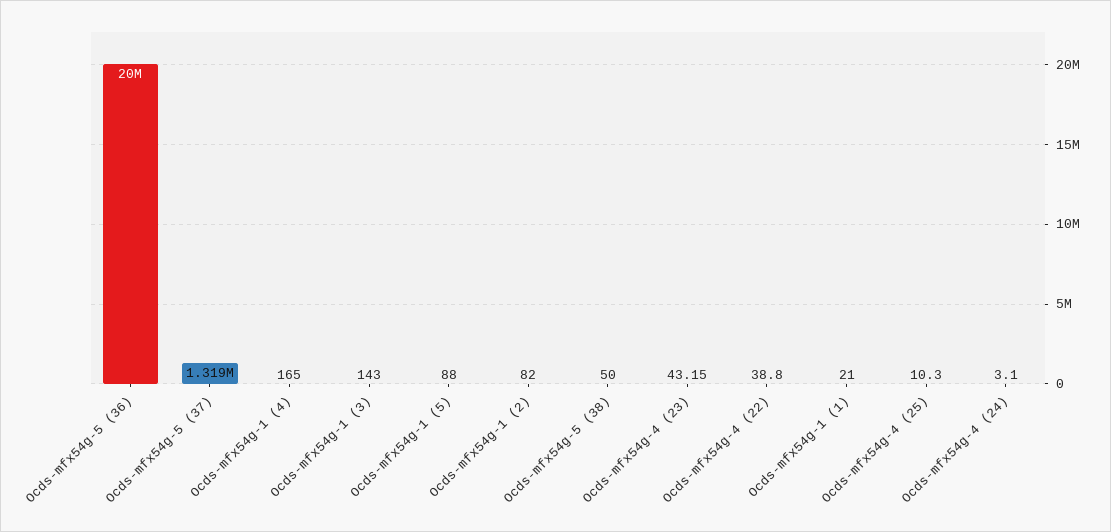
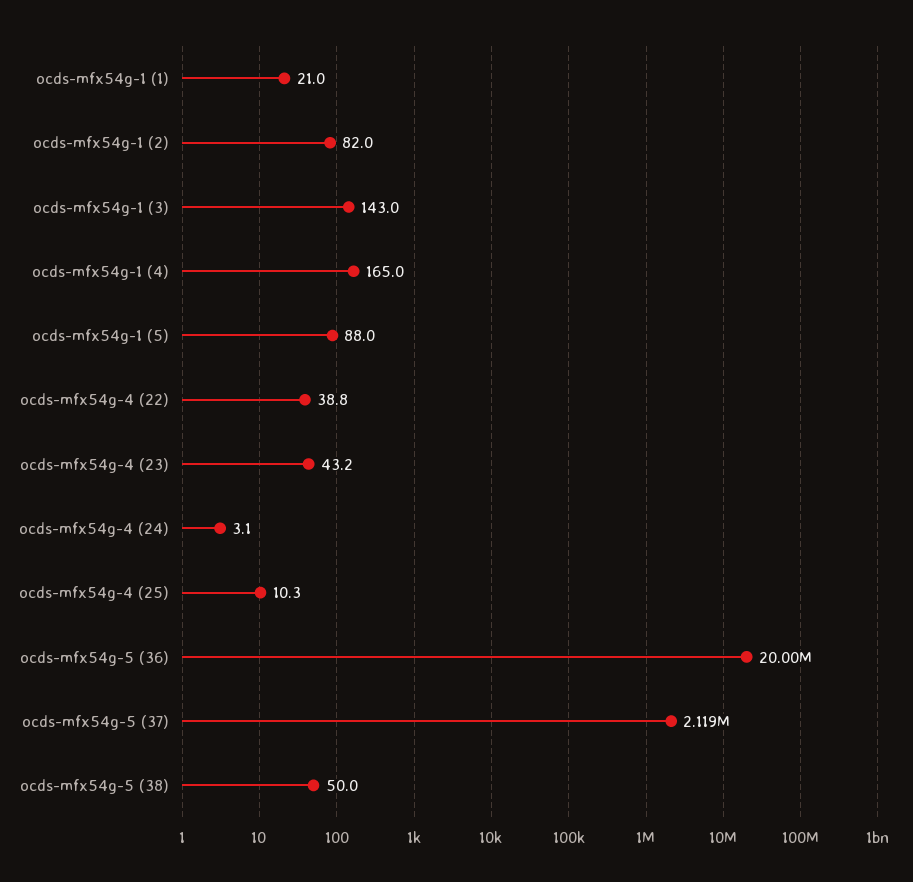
Ocds-mfx54g-5 (37): 1319000 -> 2119000

